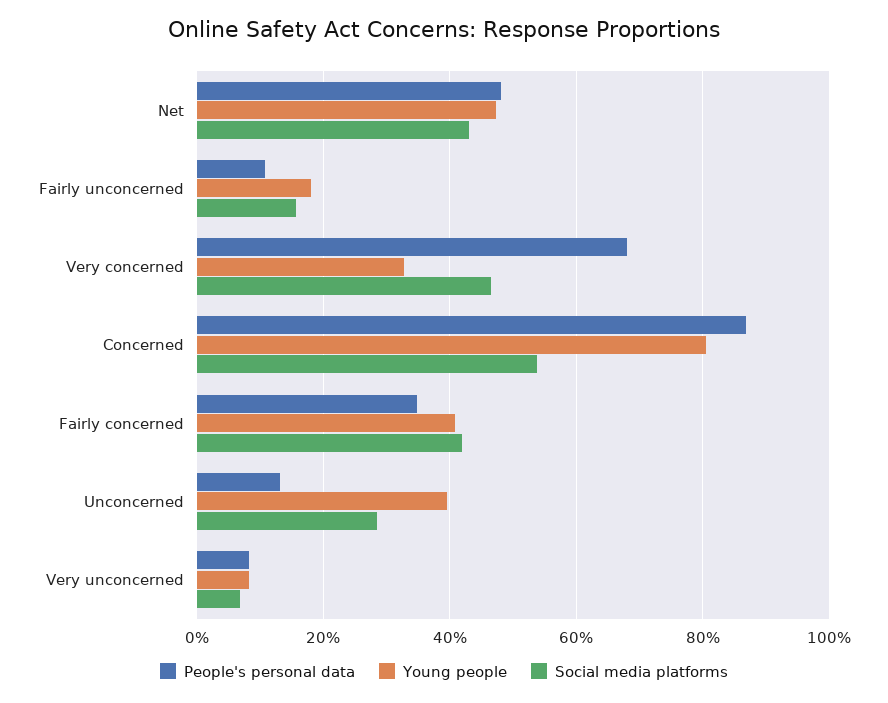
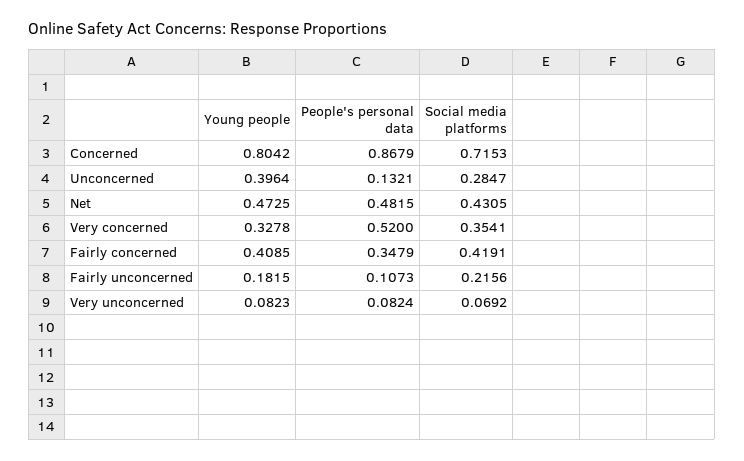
Social media platforms, Fairly unconcerned: 0.16 -> 0.2156
People's personal data, Very concerned: 0.68 -> 0.52
Social media platforms, Very concerned: 0.46 -> 0.3541
Social media platforms, Concerned: 0.54 -> 0.7153

